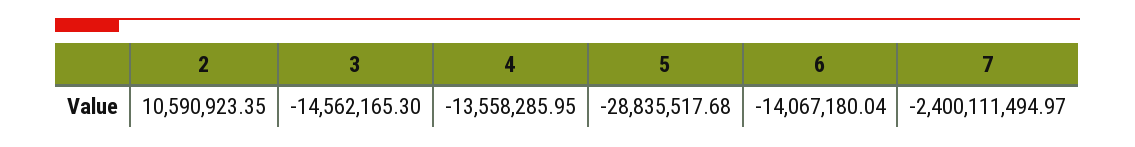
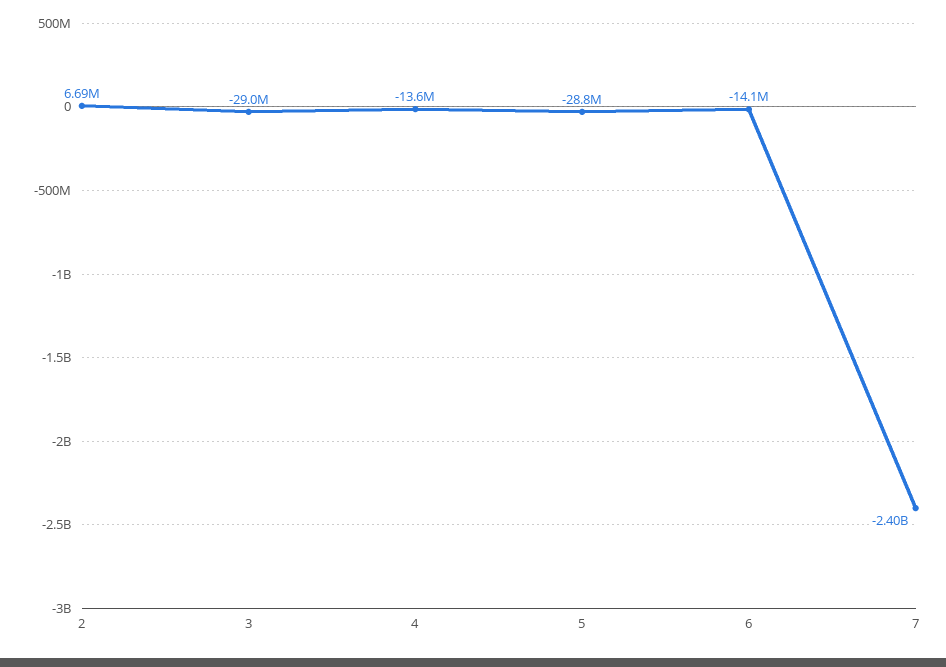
2: 10590923.35 -> 6690000
3: -14562165.3 -> -29000000

